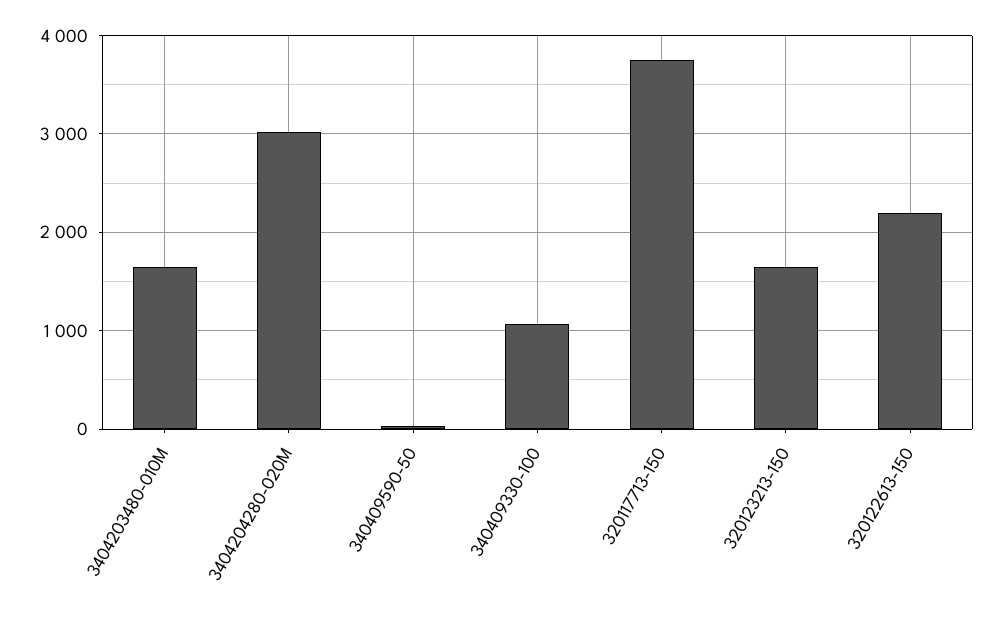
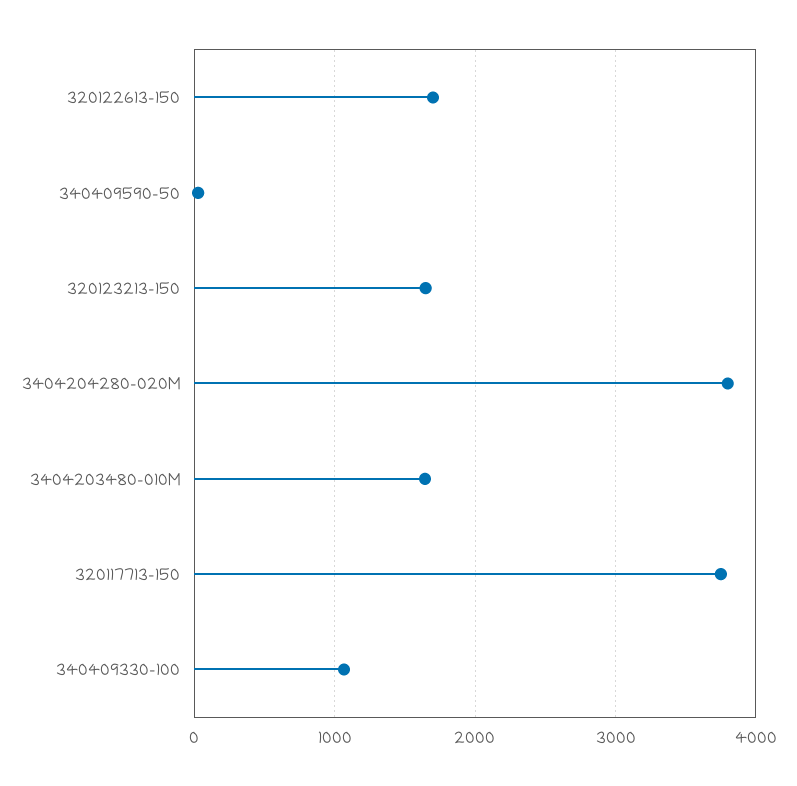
3404204280-020M: 3000 -> 3800
320122613-150: 2200 -> 1700

